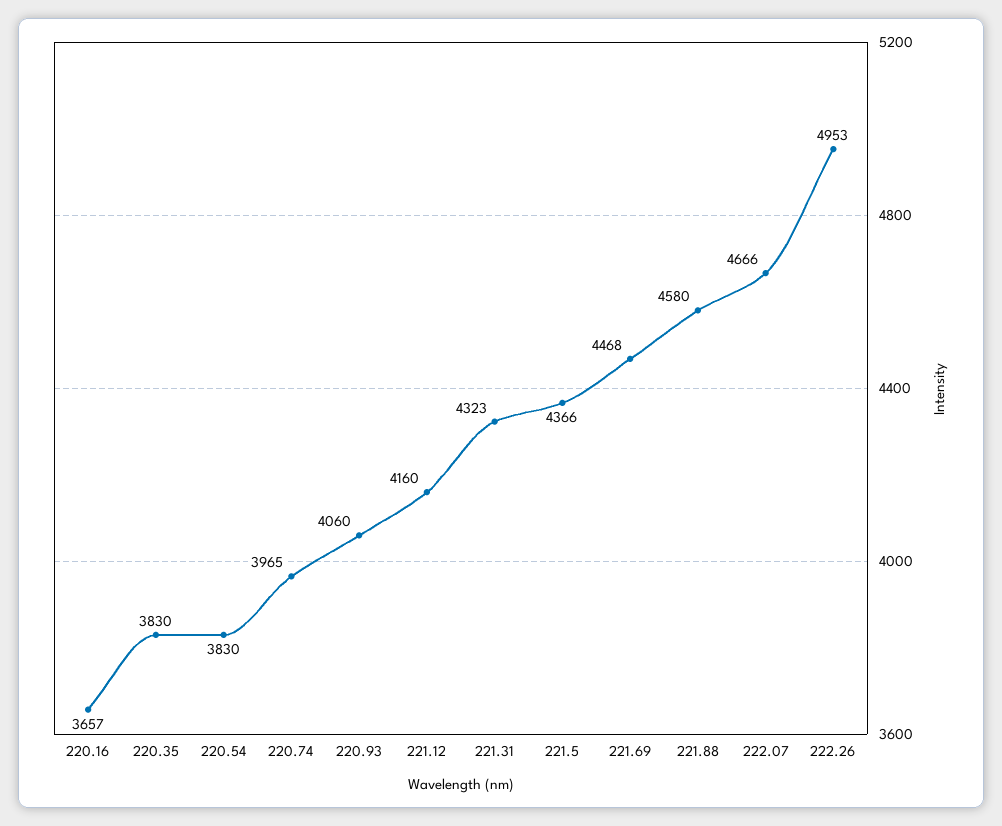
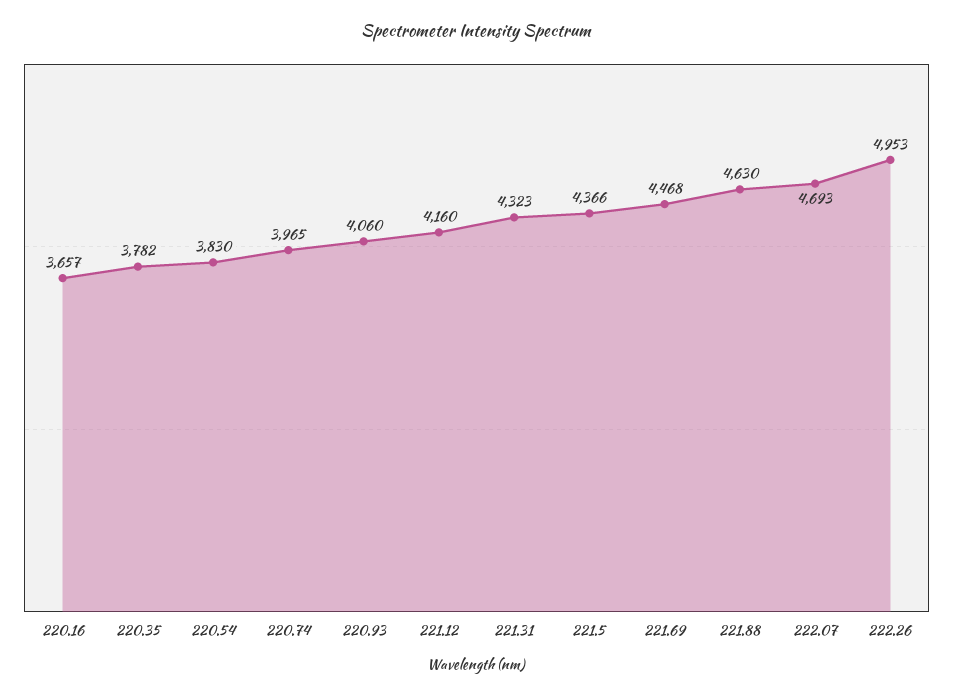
220.35: 3830 -> 3782
221.88: 4580 -> 4630
222.07: 4666 -> 4693

